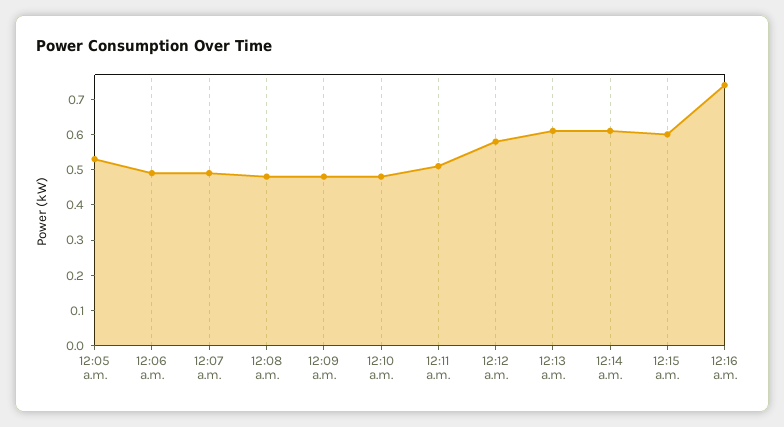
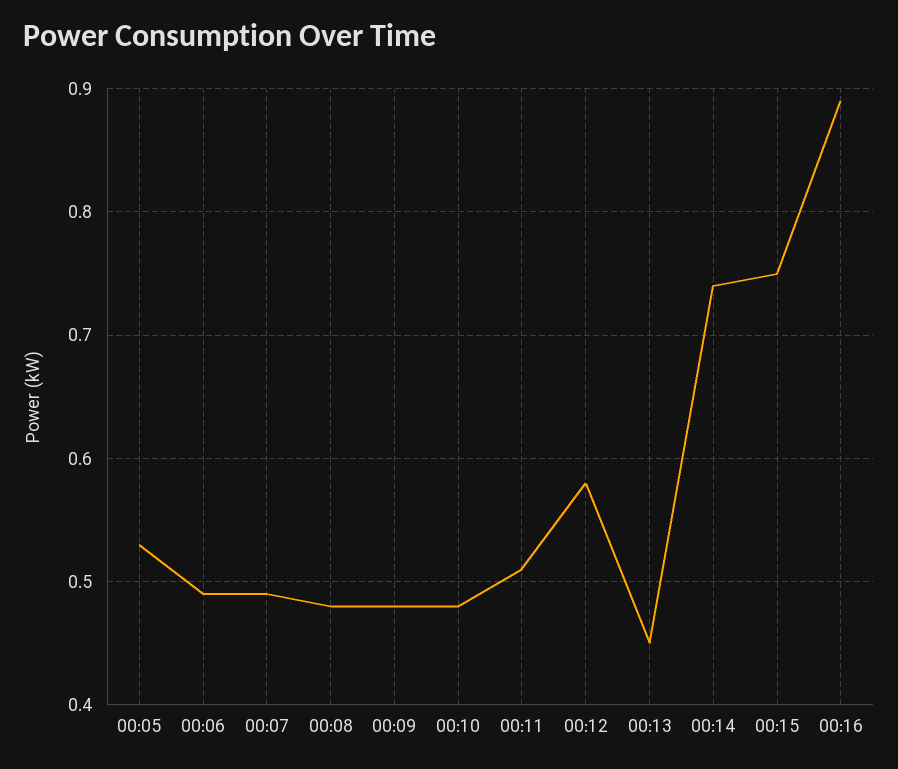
12:13 a.m.: 0.6 -> 0.45
12:14 a.m.: 0.6 -> 0.74
12:15 a.m.: 0.6 -> 0.75
12:16 a.m.: 0.75 -> 0.89

